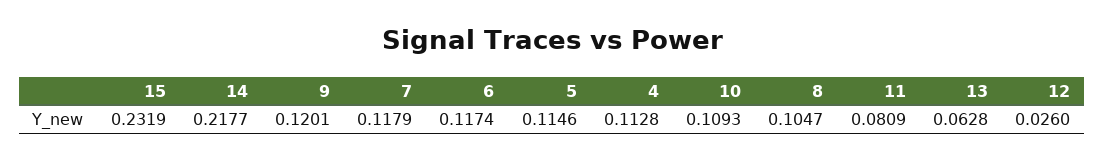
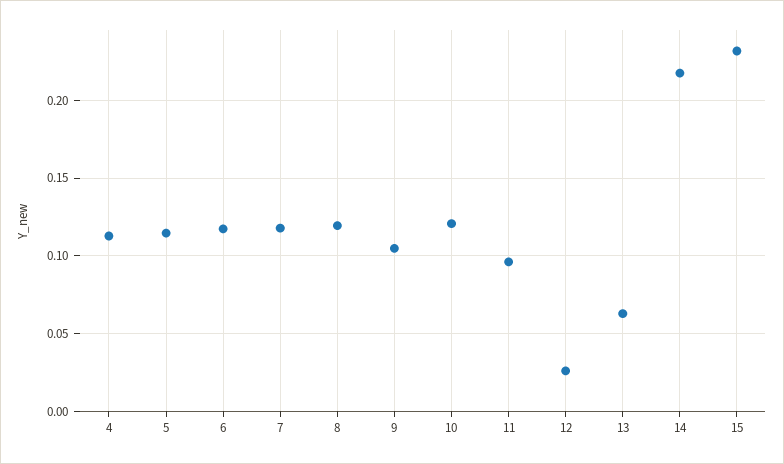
9: 0.1201 -> 0.105
10: 0.1093 -> 0.12
8: 0.1047 -> 0.12
11: 0.0809 -> 0.095

